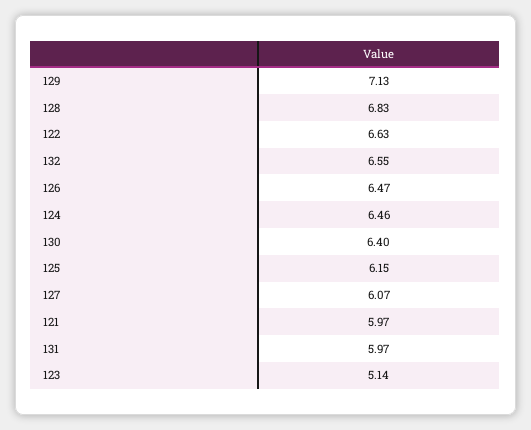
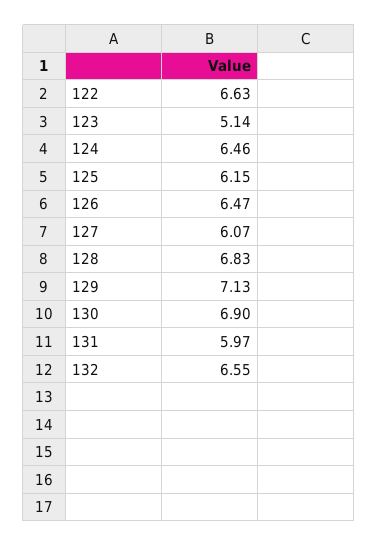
130: 6.4 -> 6.9
121: 5.97 -> none

